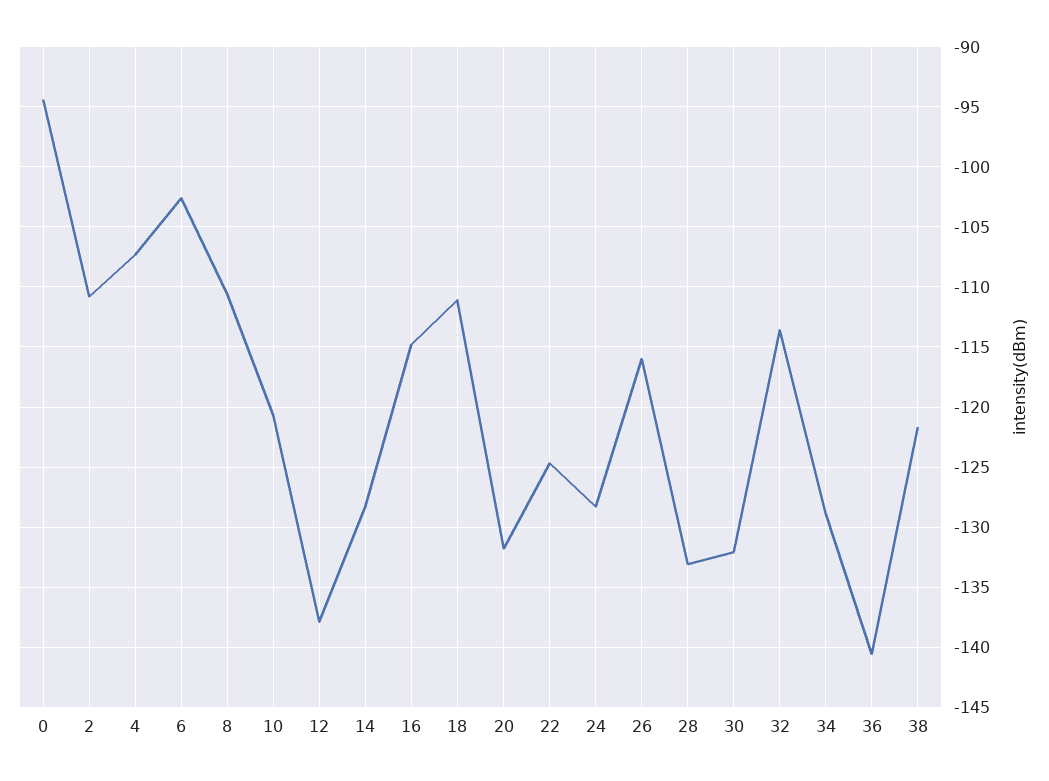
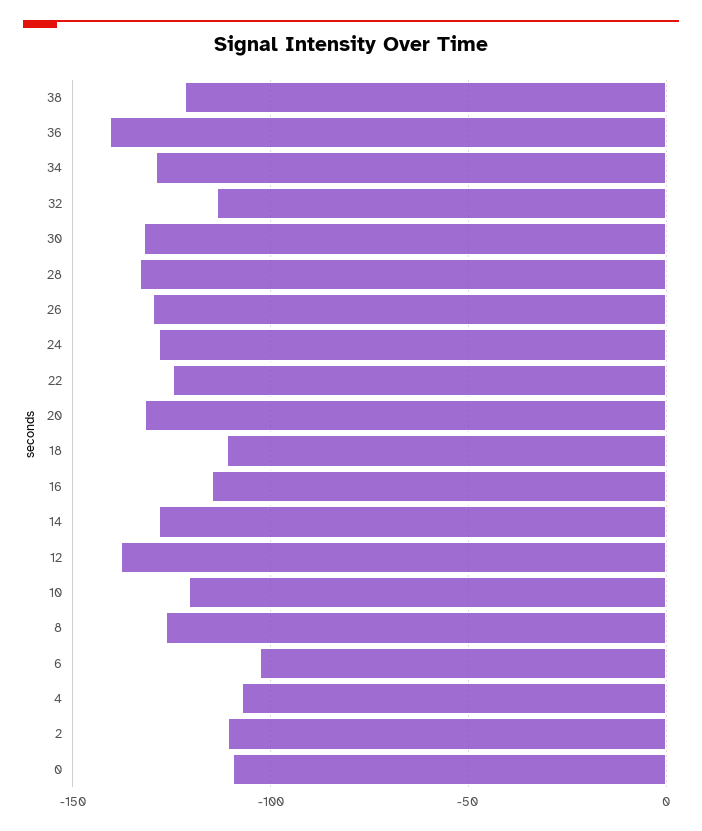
0: -94.5 -> -110
8: -110.5 -> -125
26: -116 -> -130

